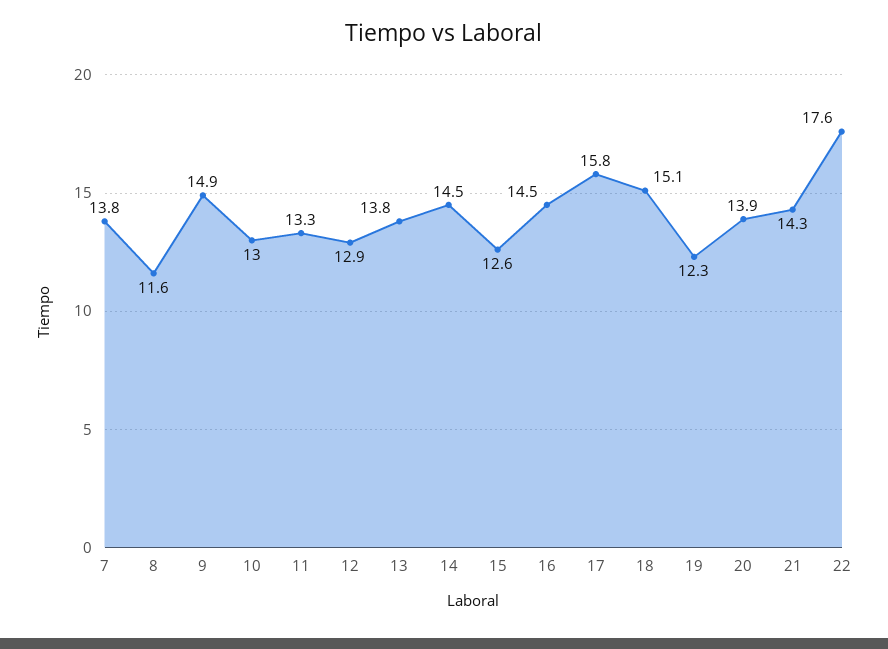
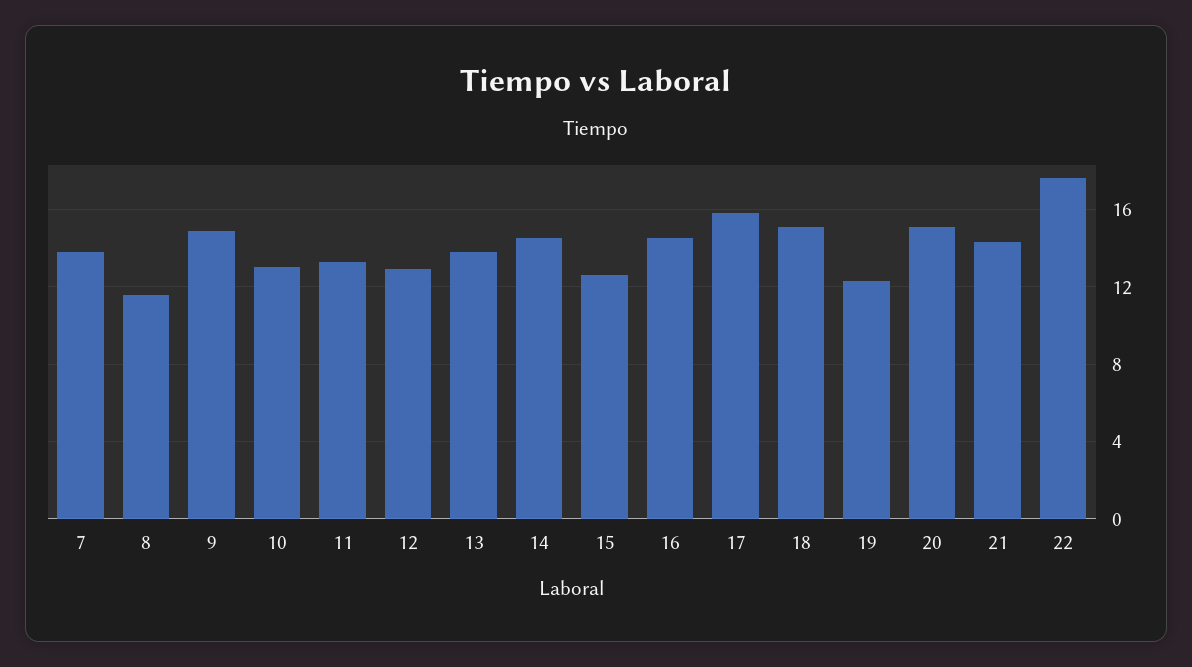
20: 13.9 -> 15

